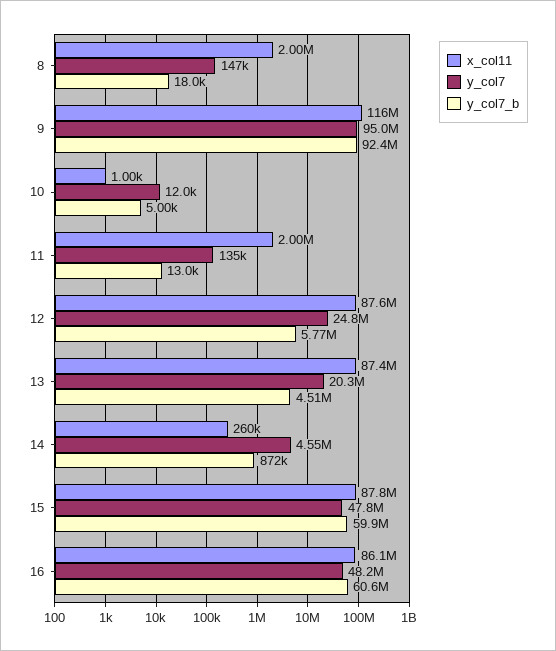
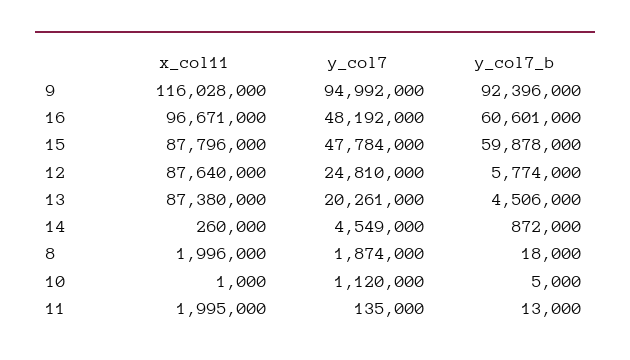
y_col7, 8: 147000 -> 1874000
y_col7, 10: 12000 -> 1120000
x_col11, 16: 86100000 -> 96671000

